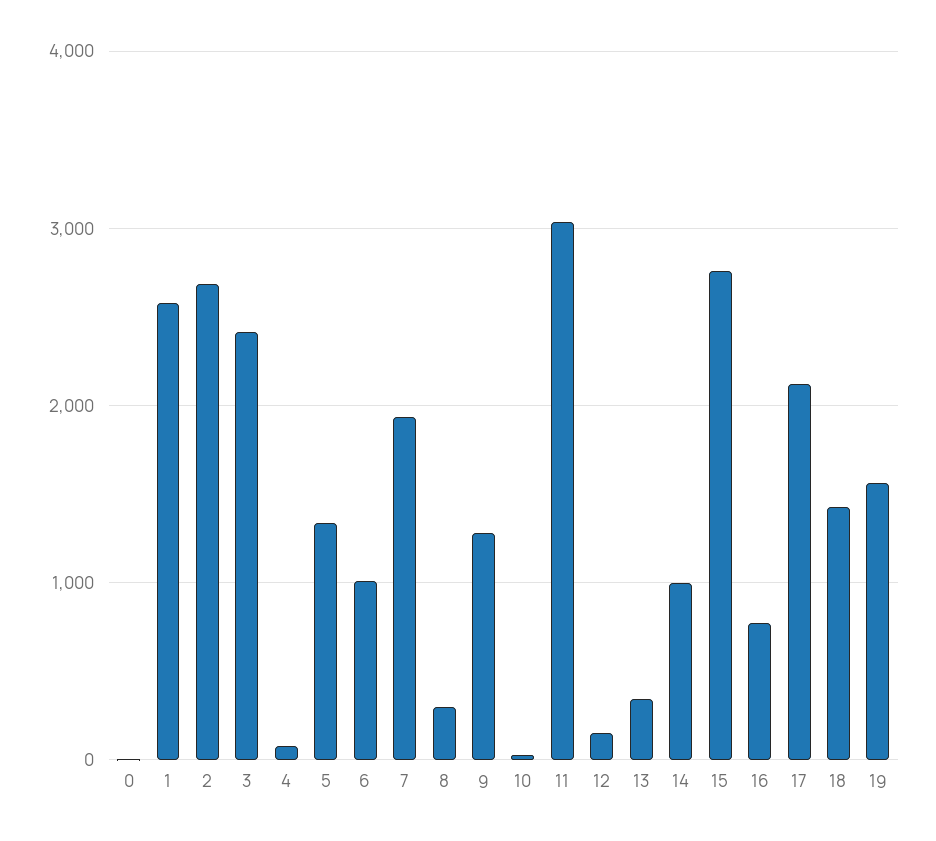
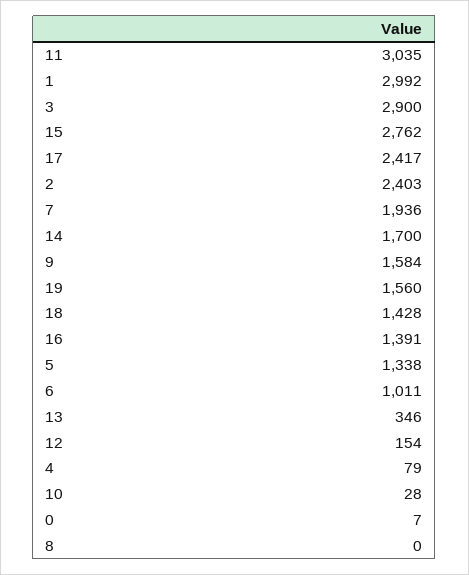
1: 2600 -> 2992
2: 2700 -> 2403
3: 2400 -> 2900
8: 300 -> 0
9: 1300 -> 1584
14: 1000 -> 1700
16: 800 -> 1391
17: 2100 -> 2417

